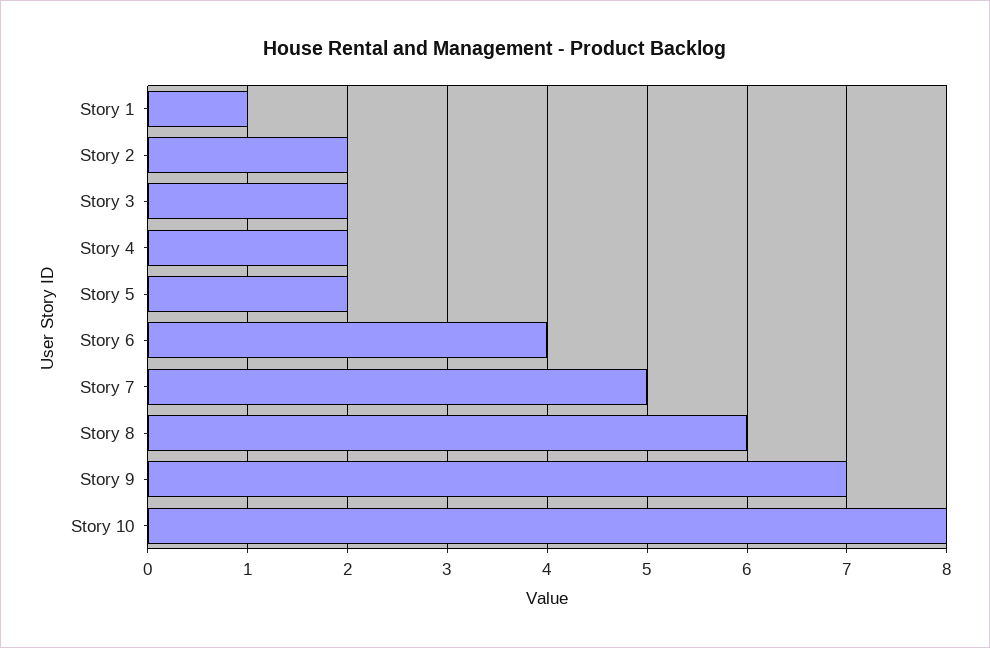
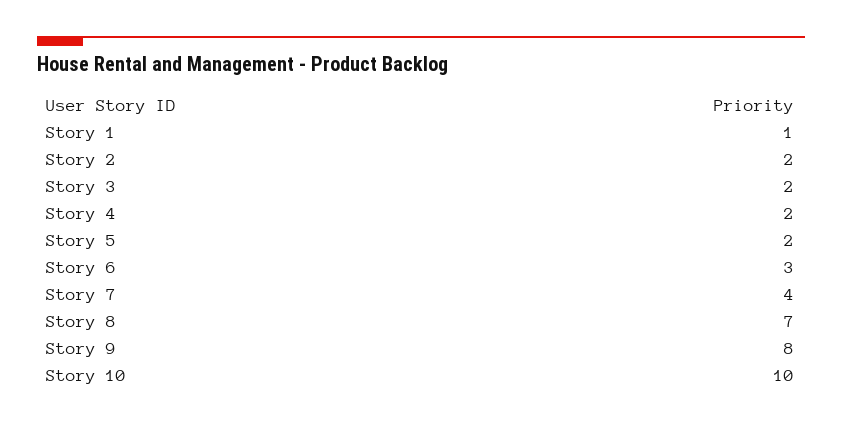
Story 6: 4 -> 3
Story 7: 5 -> 4
Story 8: 6 -> 7
Story 9: 7 -> 8
Story 10: 8 -> 10

